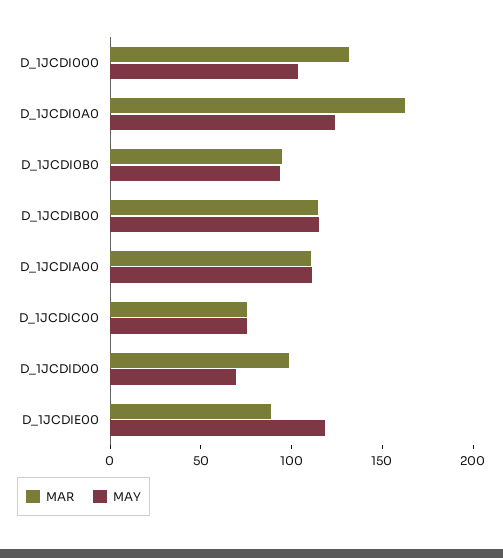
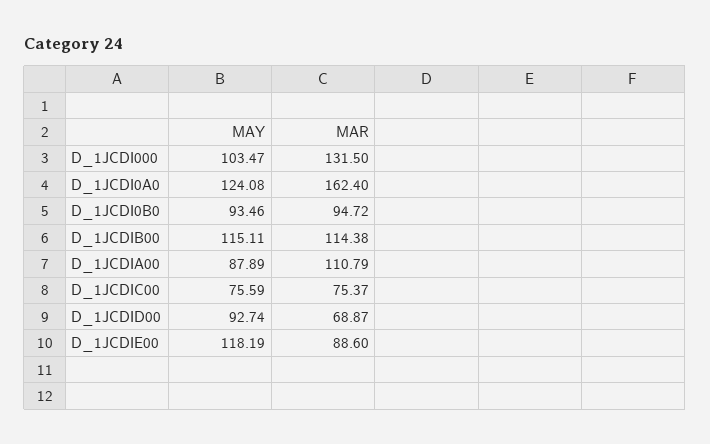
MAY, D_1JCDIA00: 110 -> 87.89
MAR, D_1JCDID00: 100 -> 68.87
MAY, D_1JCDID00: 70 -> 92.74

